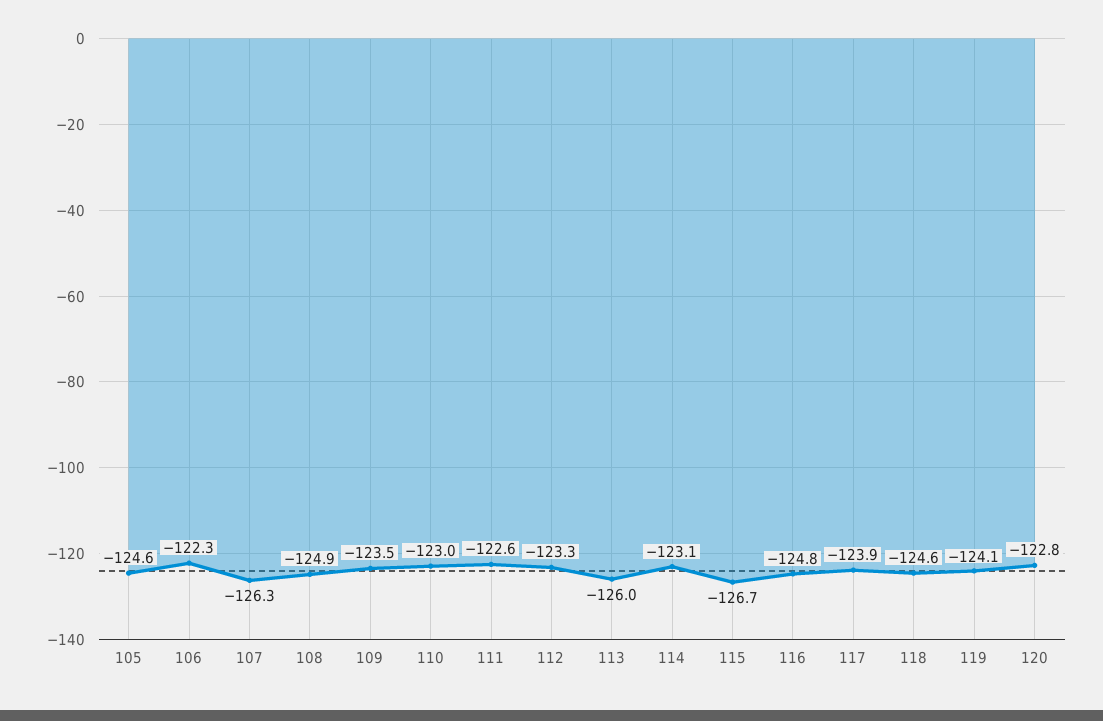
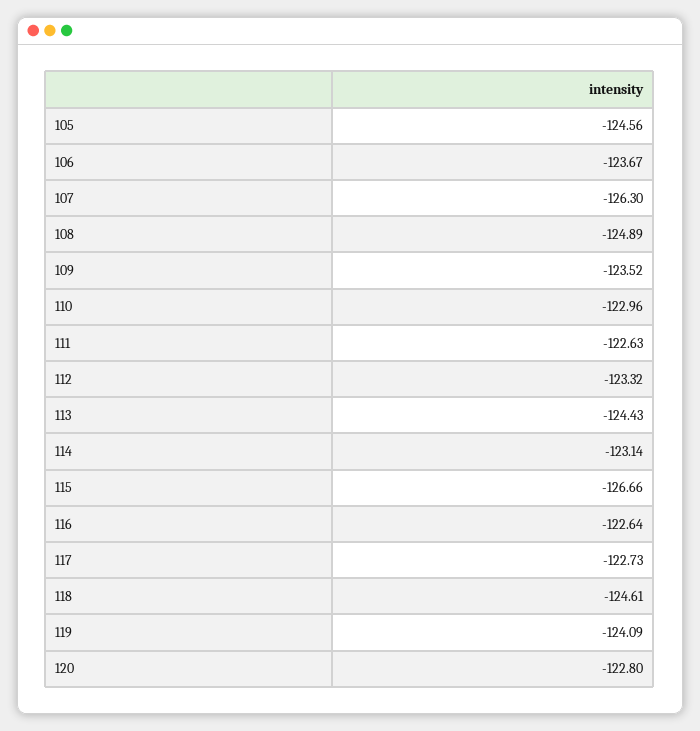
106: -122.3 -> -123.67
113: -126 -> -124.43
116: -124.8 -> -122.64
117: -123.9 -> -122.73

